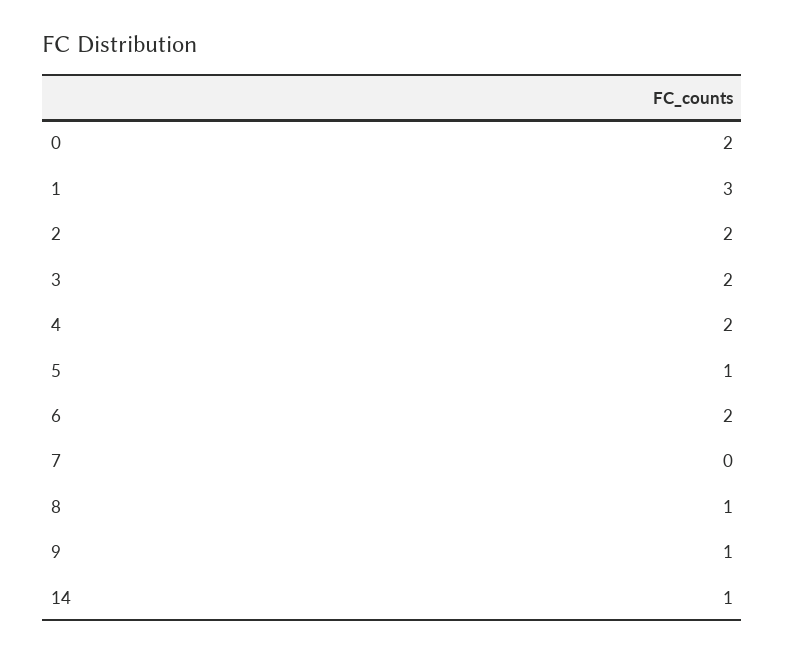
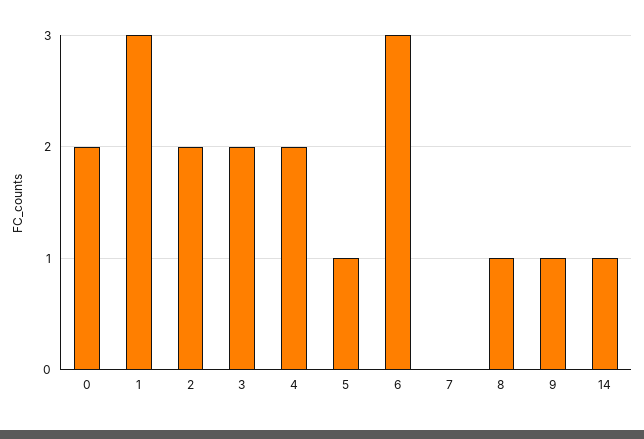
6: 2 -> 3

